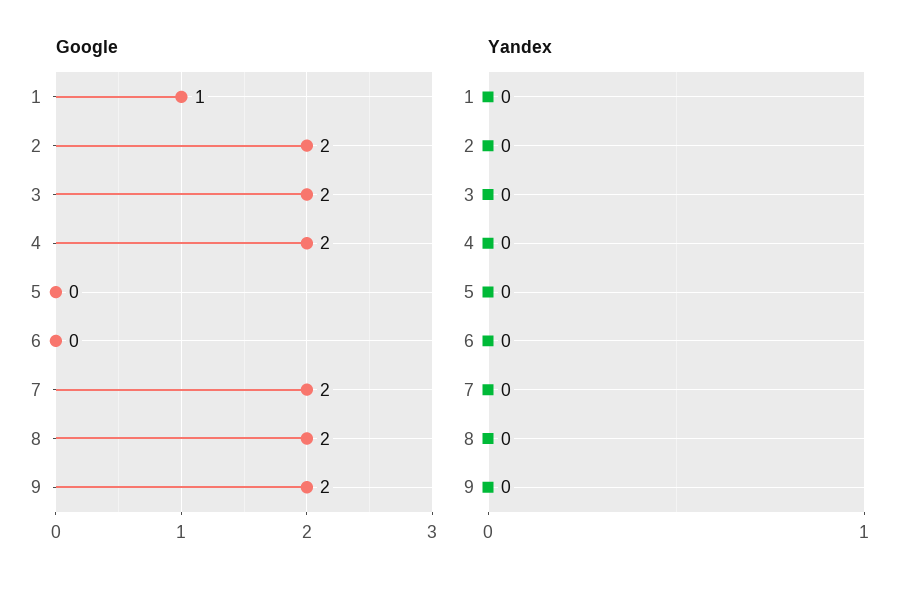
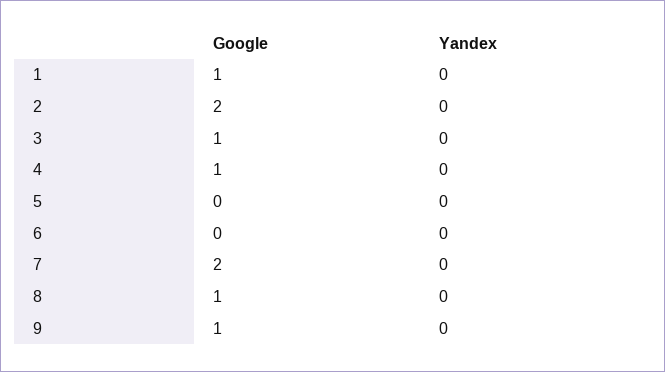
Google, 3: 2 -> 1
Google, 4: 2 -> 1
Google, 8: 2 -> 1
Google, 9: 2 -> 1

